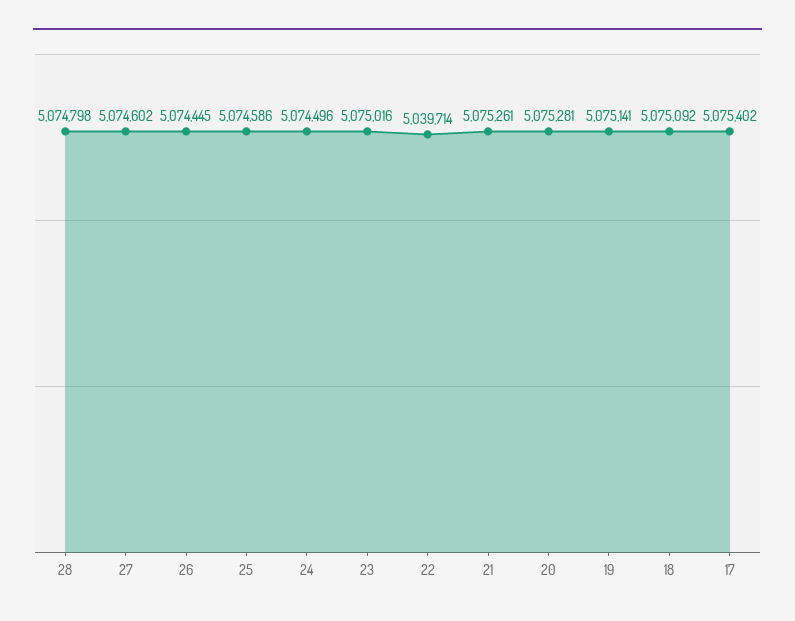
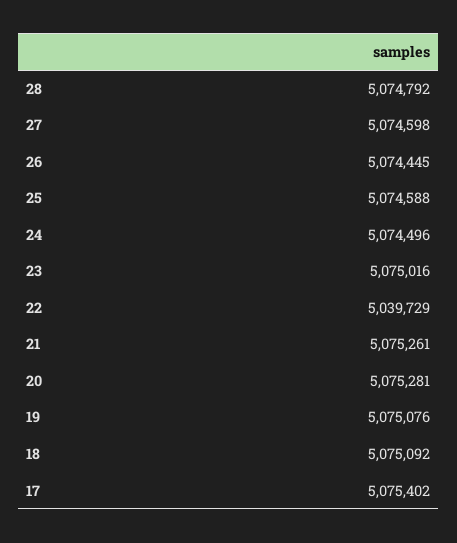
28: 5074798 -> 5074792
27: 5074602 -> 5074598
25: 5074586 -> 5074588
22: 5039714 -> 5039729
19: 5075141 -> 5075076

